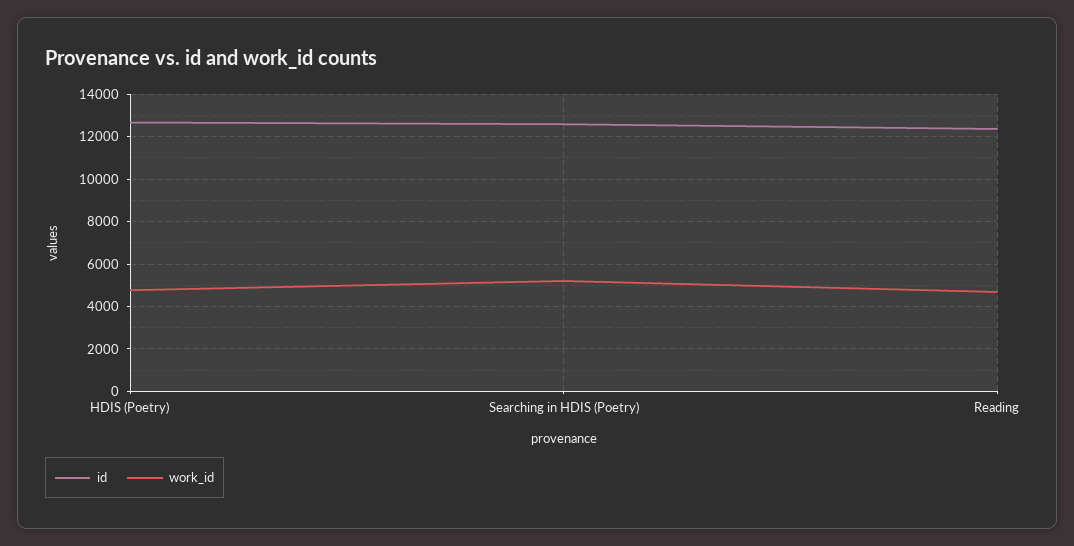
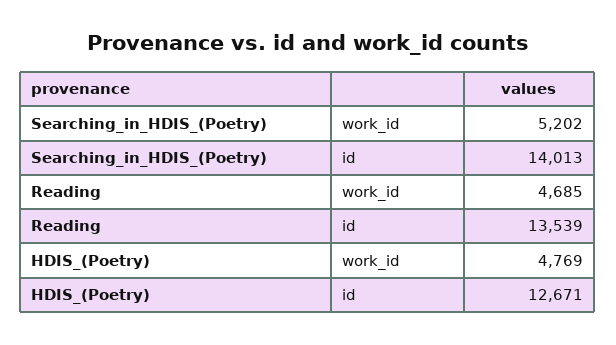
id, Searching in HDIS (Poetry): 12500 -> 14013
id, Reading: 12500 -> 13539

